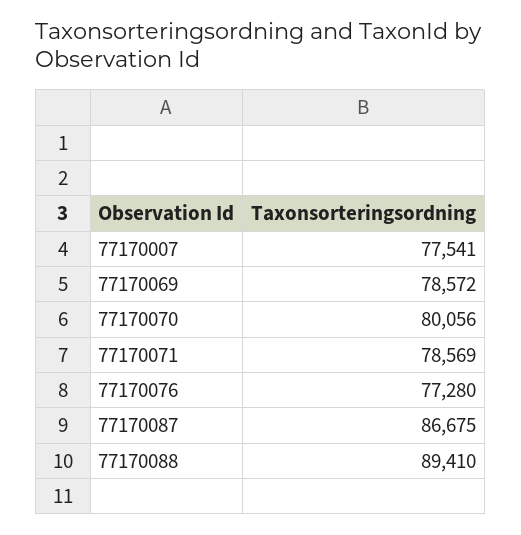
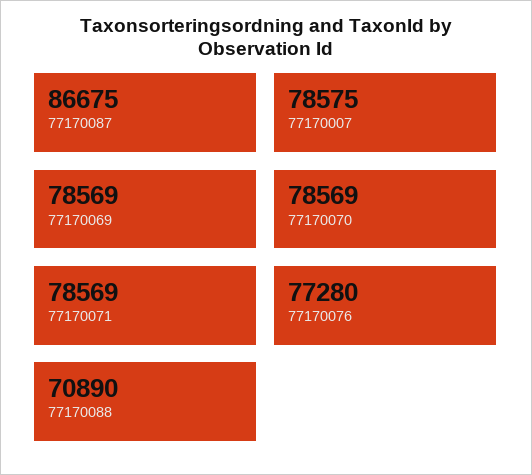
77170007: 77541 -> 78575
77170069: 78572 -> 78569
77170070: 80056 -> 78569
77170088: 89410 -> 70890

